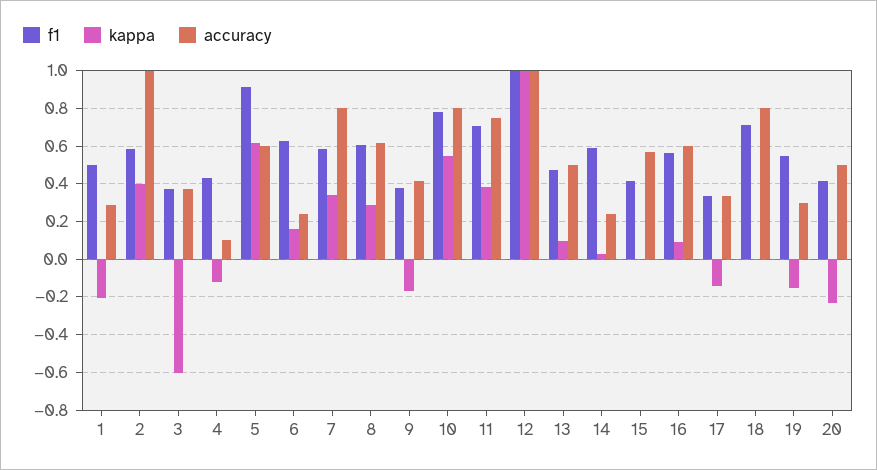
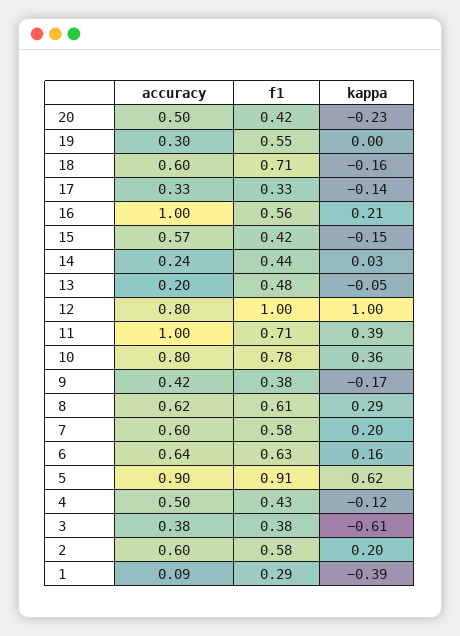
f1, 1: 0.5 -> 0.29
kappa, 1: -0.2 -> -0.39
accuracy, 1: 0.3 -> 0.09
kappa, 2: 0.4 -> 0.2
accuracy, 2: 1 -> 0.6
accuracy, 4: 0.1 -> 0.5
accuracy, 5: 0.6 -> 0.9
accuracy, 6: 0.25 -> 0.64
kappa, 7: 0.35 -> 0.2
accuracy, 7: 0.8 -> 0.6
kappa, 10: 0.55 -> 0.36
accuracy, 11: 0.75 -> 1
accuracy, 12: 1 -> 0.8
kappa, 13: 0.1 -> -0.05
accuracy, 13: 0.5 -> 0.2
f1, 14: 0.6 -> 0.44
kappa, 15: 0 -> -0.15
kappa, 16: 0.1 -> 0.21
accuracy, 16: 0.6 -> 1
kappa, 18: 0 -> -0.16
accuracy, 18: 0.8 -> 0.6
kappa, 19: -0.15 -> 0

